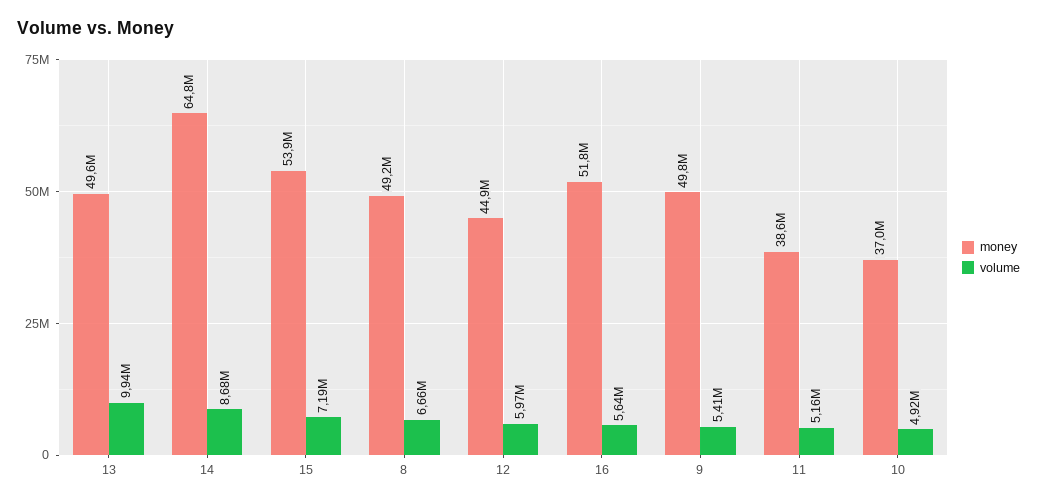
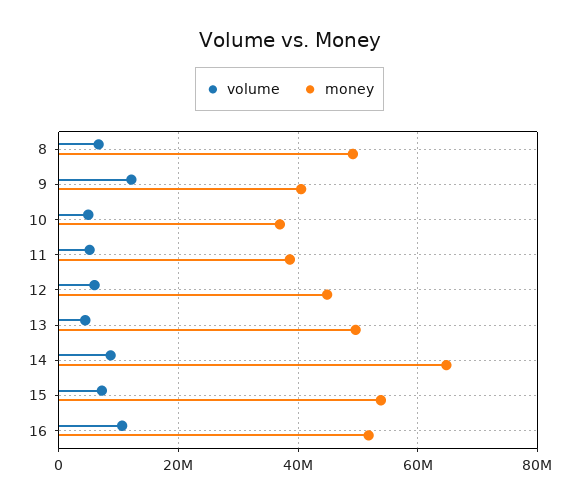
volume, 13: 9940000 -> 4000000
volume, 16: 5640000 -> 10000000
money, 9: 49800000 -> 40000000
volume, 9: 5410000 -> 12000000

